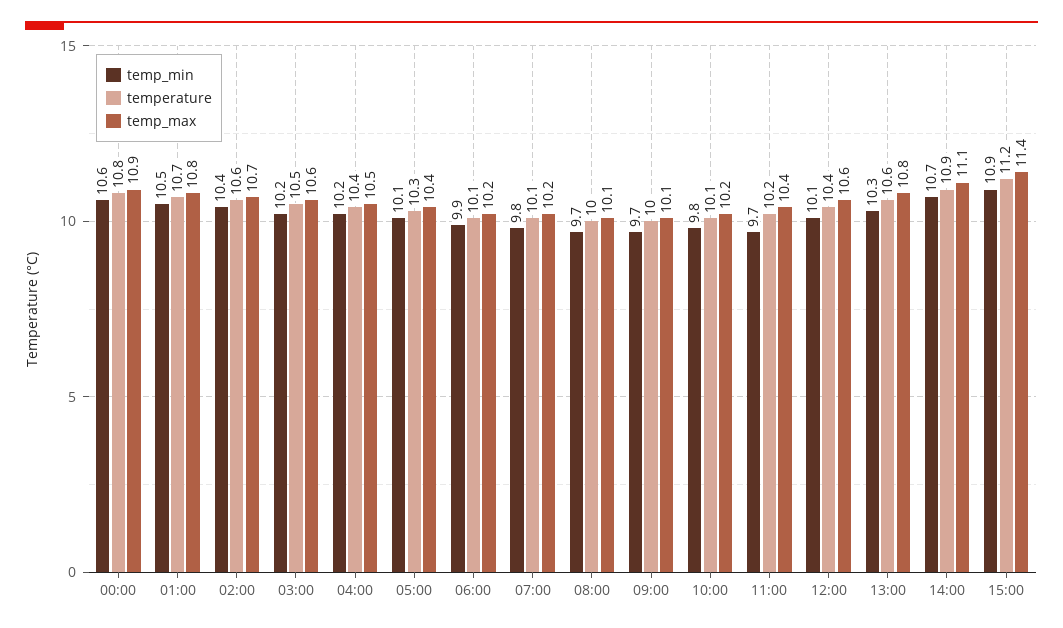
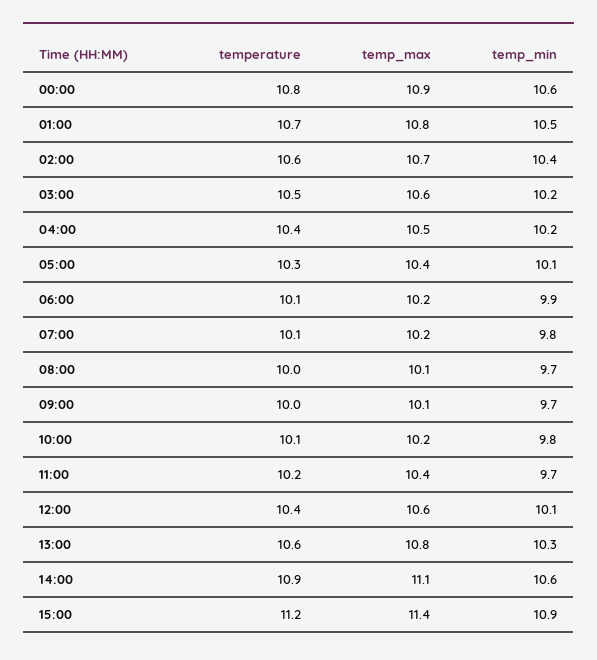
temp_min, 14:00: 10.7 -> 10.6

